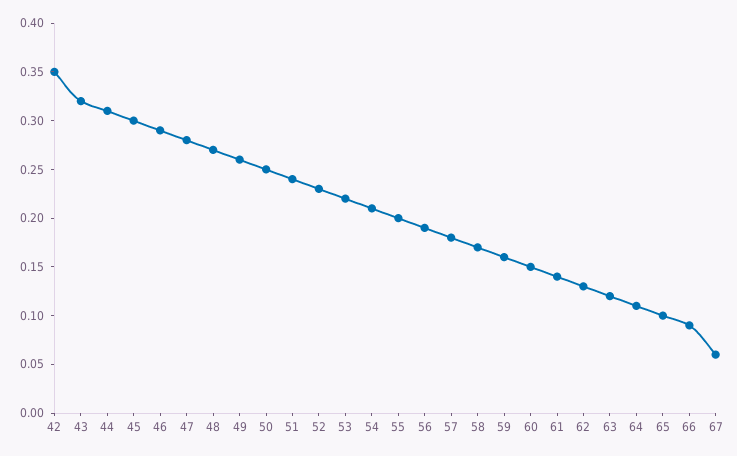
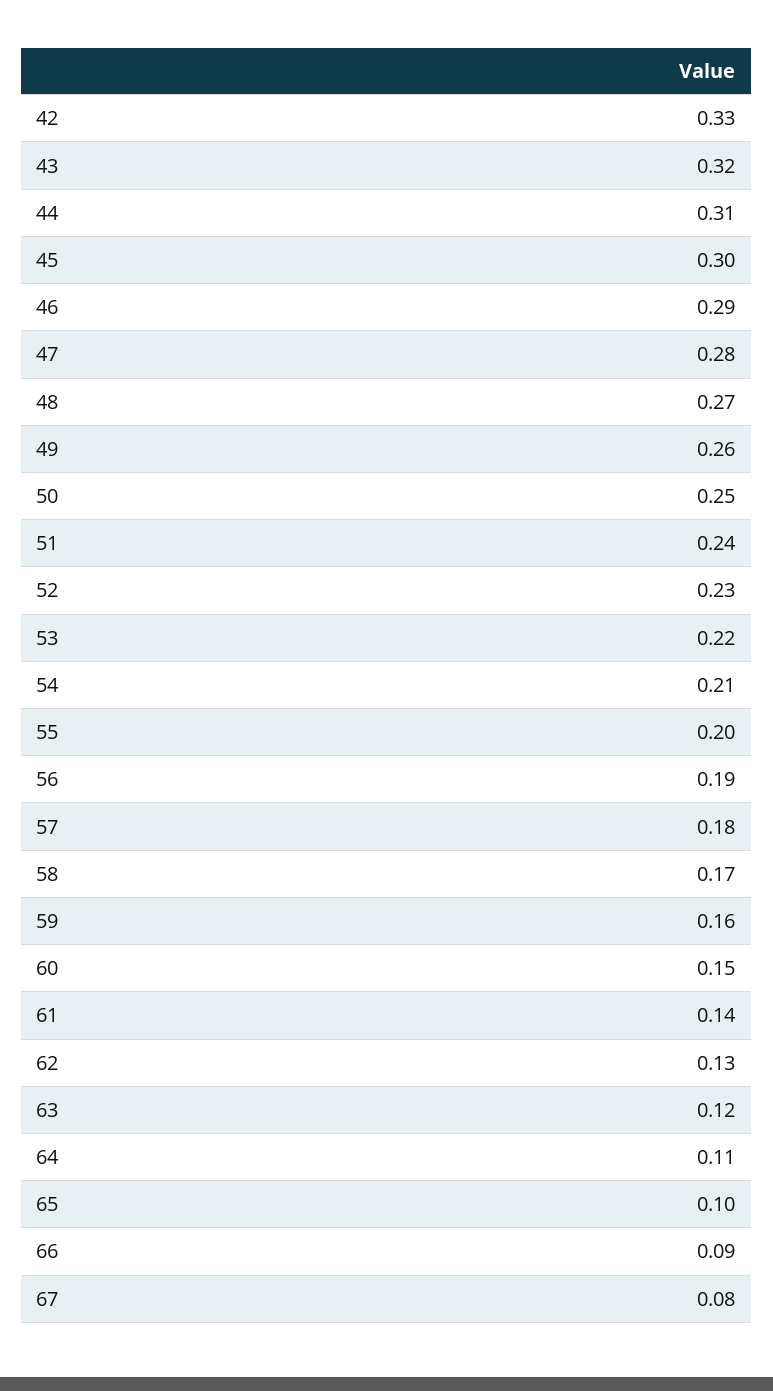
42: 0.35 -> 0.33
67: 0.06 -> 0.08

